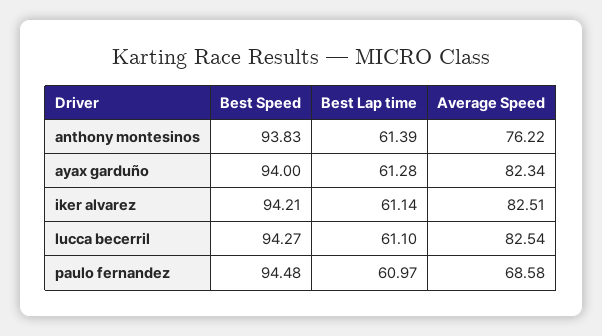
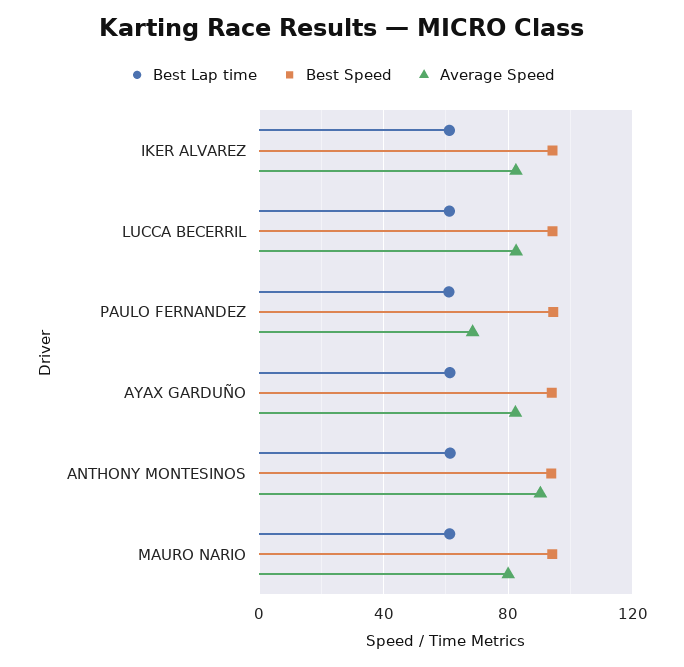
Average Speed, anthony montesinos: 76.22 -> 90
Best Lap time, MAURO NARIO: none -> 60
Best Speed, MAURO NARIO: none -> 95
Average Speed, MAURO NARIO: none -> 80

